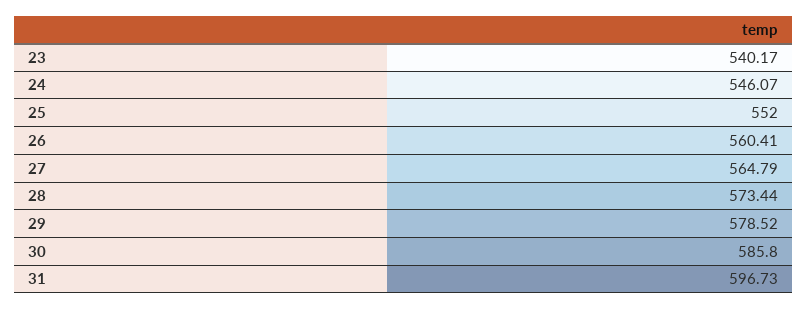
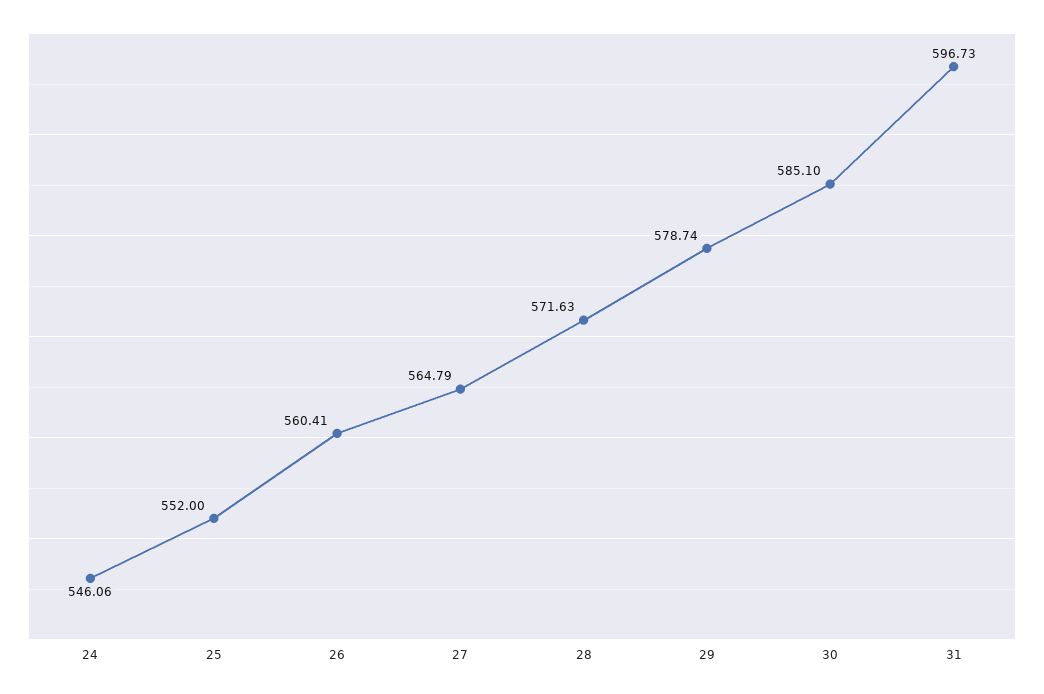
23: 540.17 -> none
24: 546.07 -> 546.06
28: 573.44 -> 571.63
29: 578.52 -> 578.74
30: 585.8 -> 585.1

